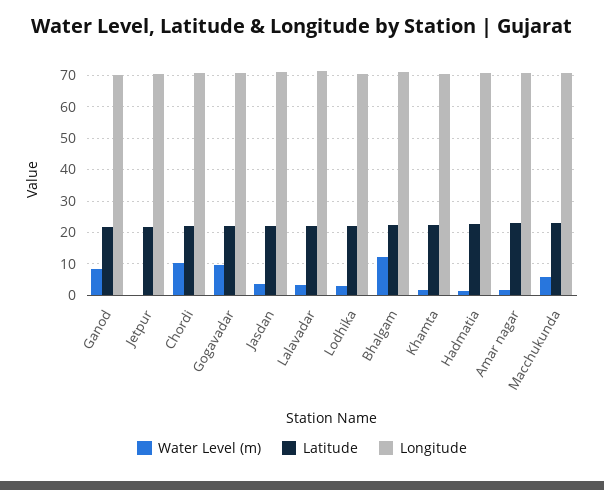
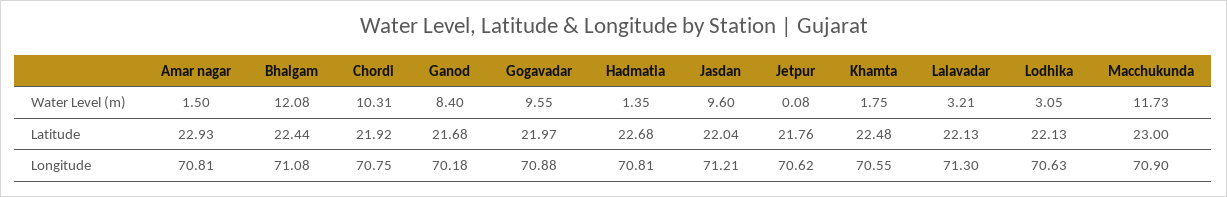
Water Level (m), Jasdan: 4 -> 9.6
Water Level (m), Macchukunda: 6 -> 11.73

